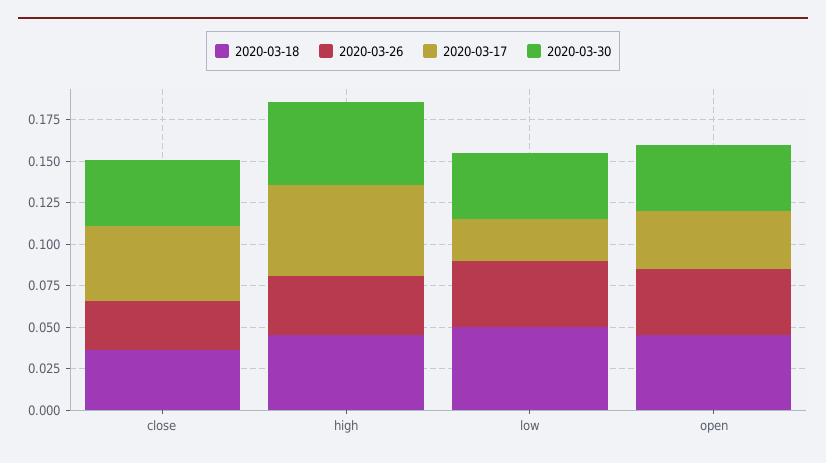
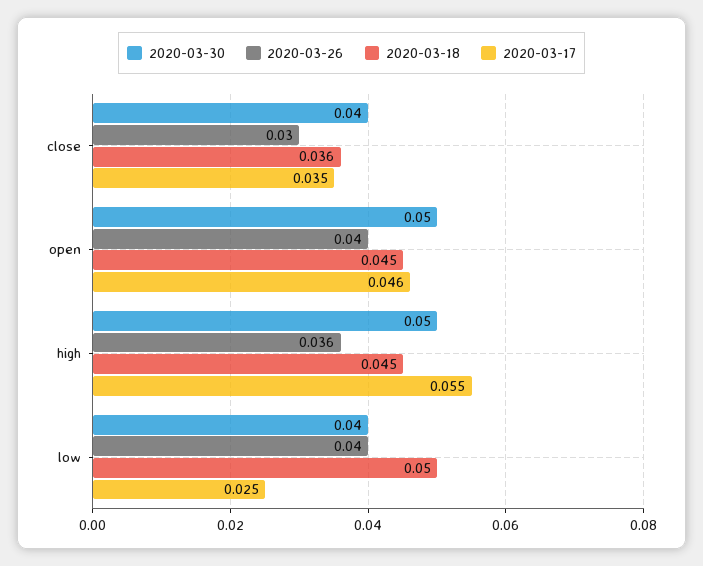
2020-03-17, close: 0.045 -> 0.035
2020-03-17, open: 0.035 -> 0.046
2020-03-30, open: 0.04 -> 0.05

